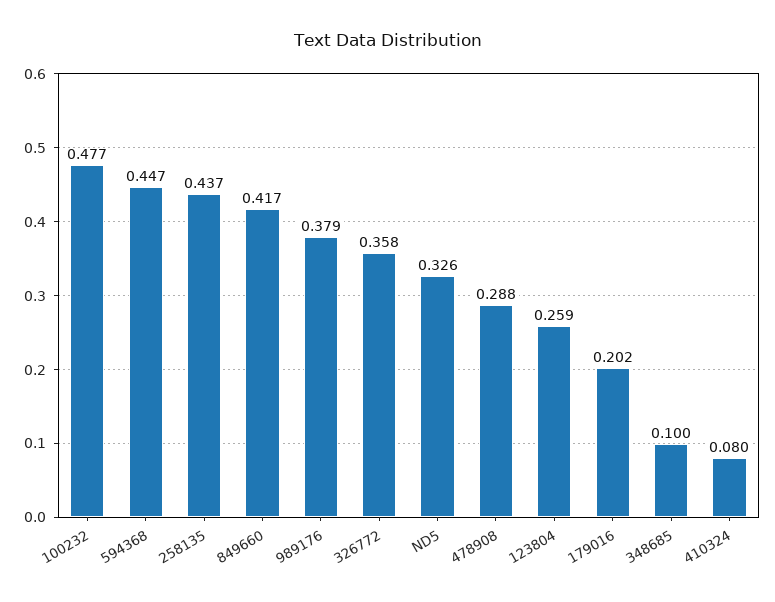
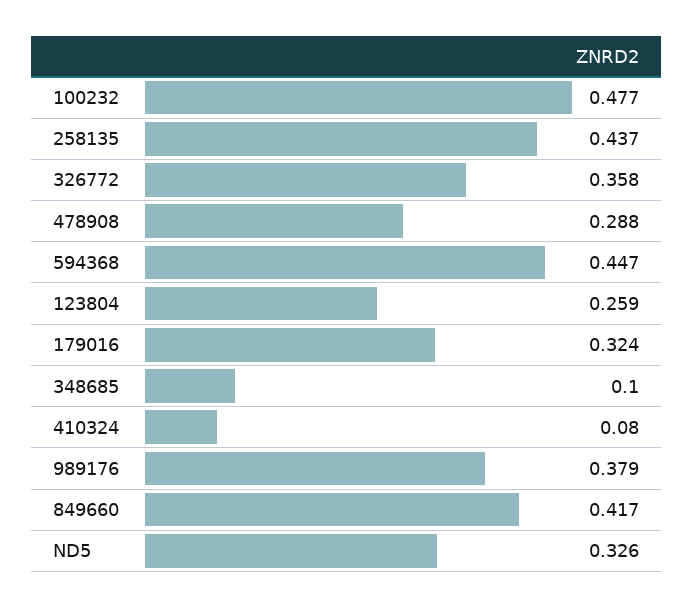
179016: 0.202 -> 0.324

